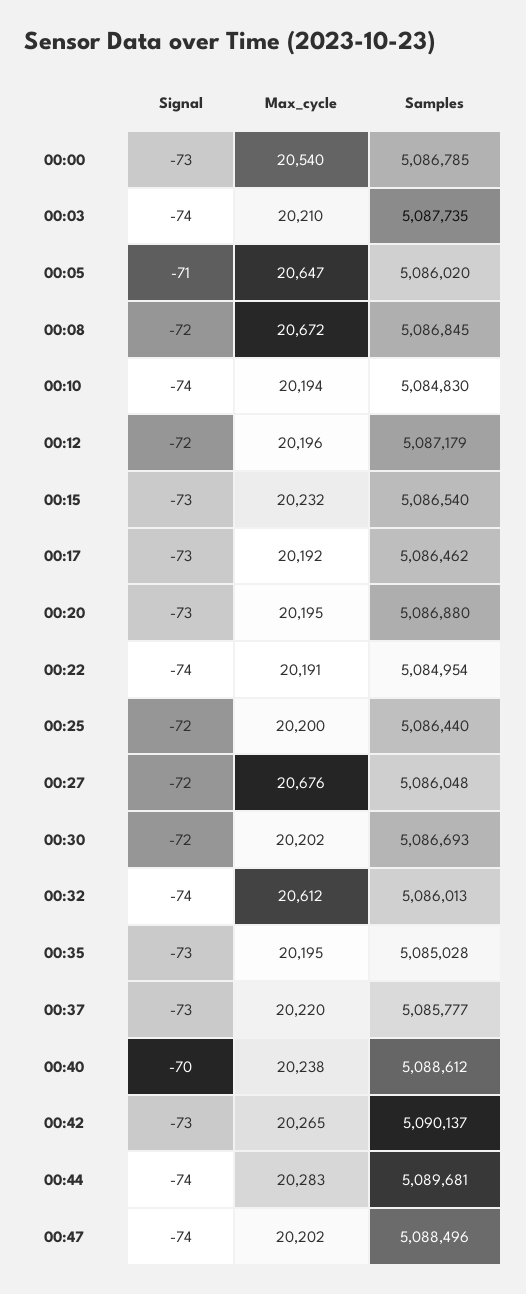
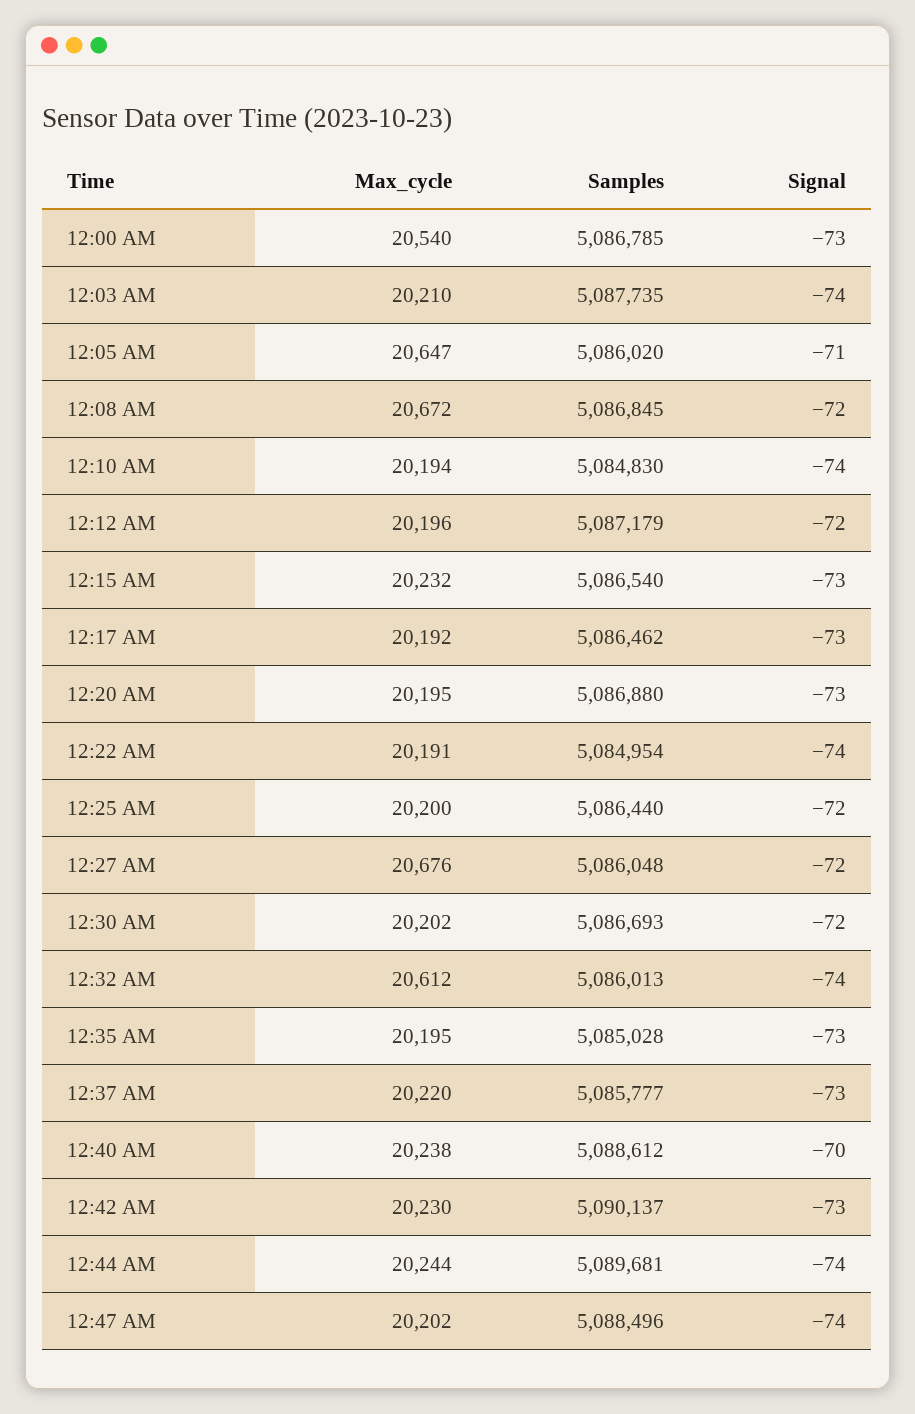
Max_cycle, 00:42: 20265 -> 20230
Max_cycle, 00:44: 20283 -> 20244

